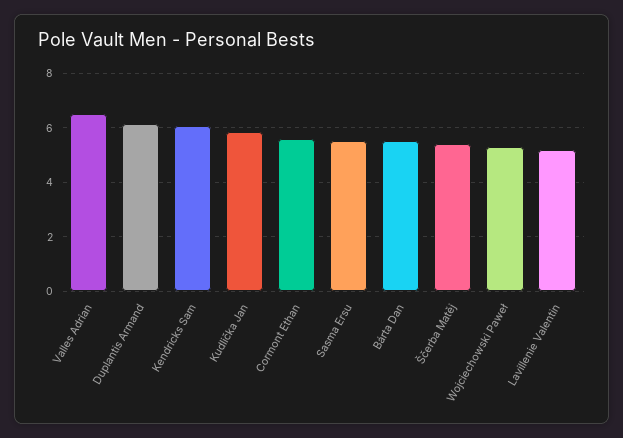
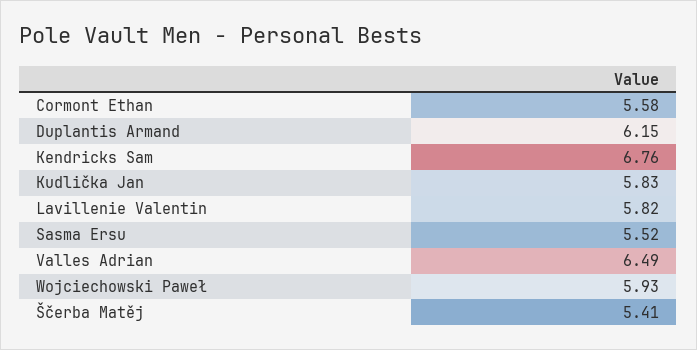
Kendricks Sam: 6 -> 6.76
Bárta Dan: 5.5 -> none
Wojciechowski Paweł: 5.25 -> 5.93
Lavillenie Valentin: 5.25 -> 5.82

